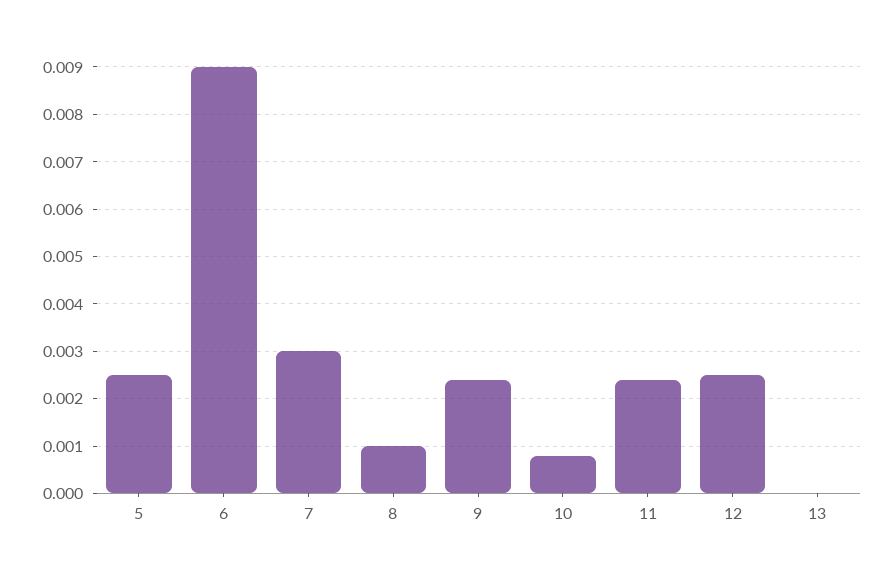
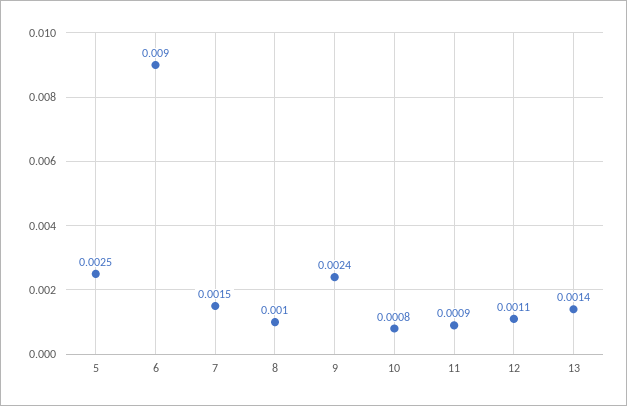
7: 0.003 -> 0.0015
11: 0.0025 -> 0.0009
12: 0.0025 -> 0.0011
13: 0 -> 0.0014

